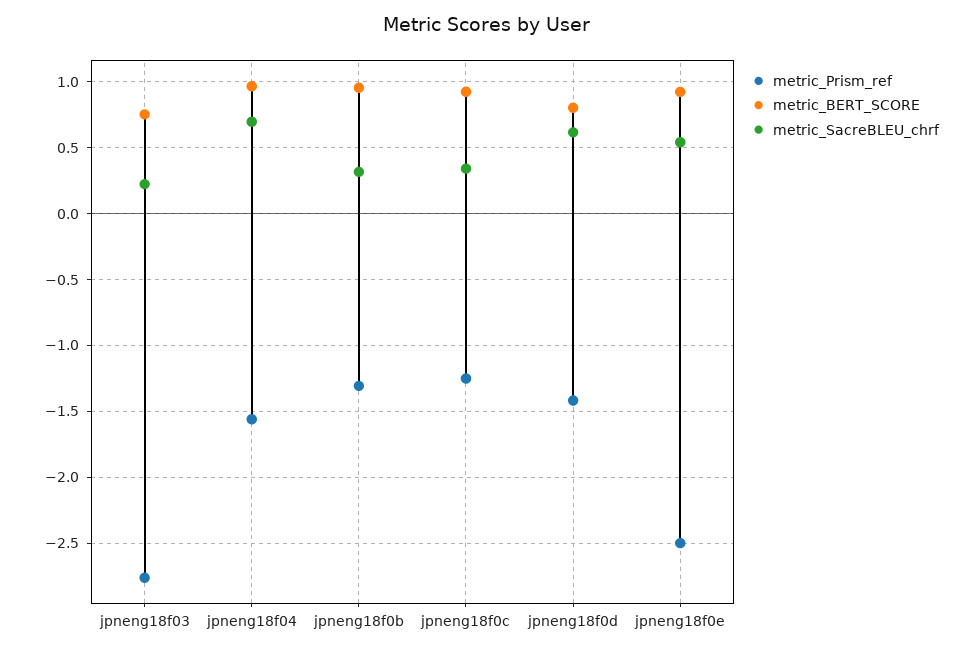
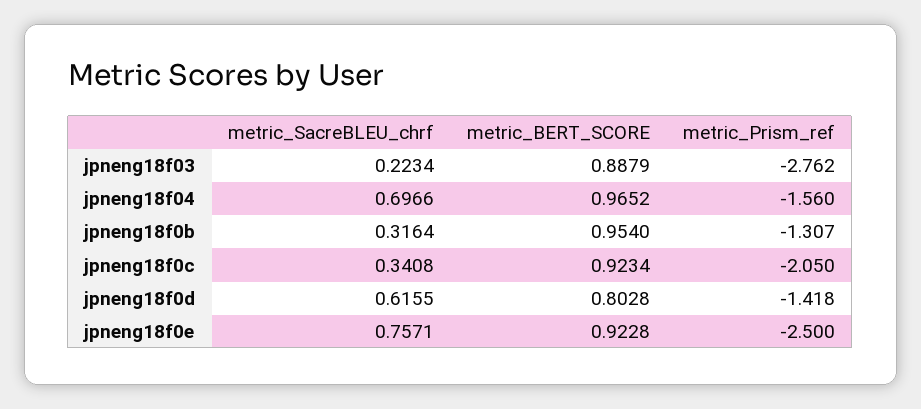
metric_BERT_SCORE, jpneng18f03: 0.75 -> 0.8879
metric_Prism_ref, jpneng18f0c: -1.25 -> -2.05
metric_SacreBLEU_chrf, jpneng18f0e: 0.55 -> 0.7571

